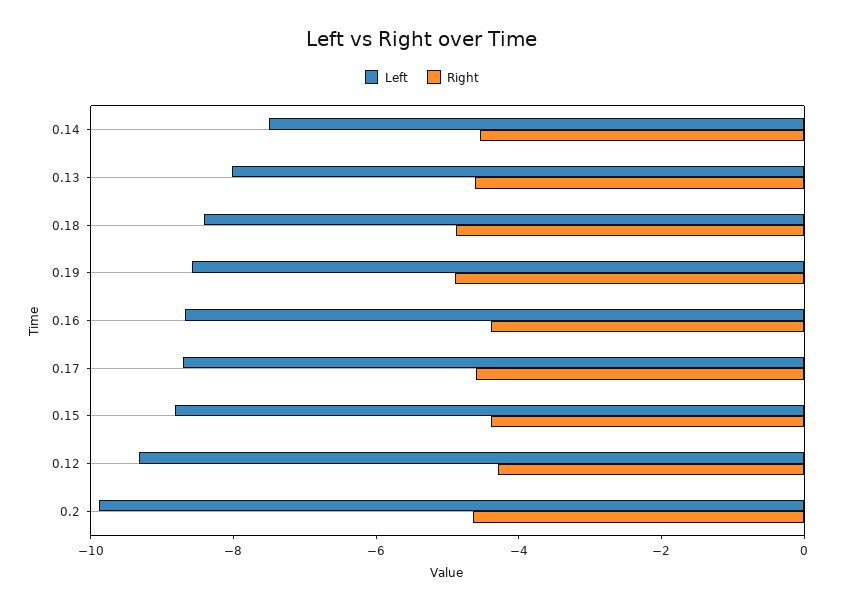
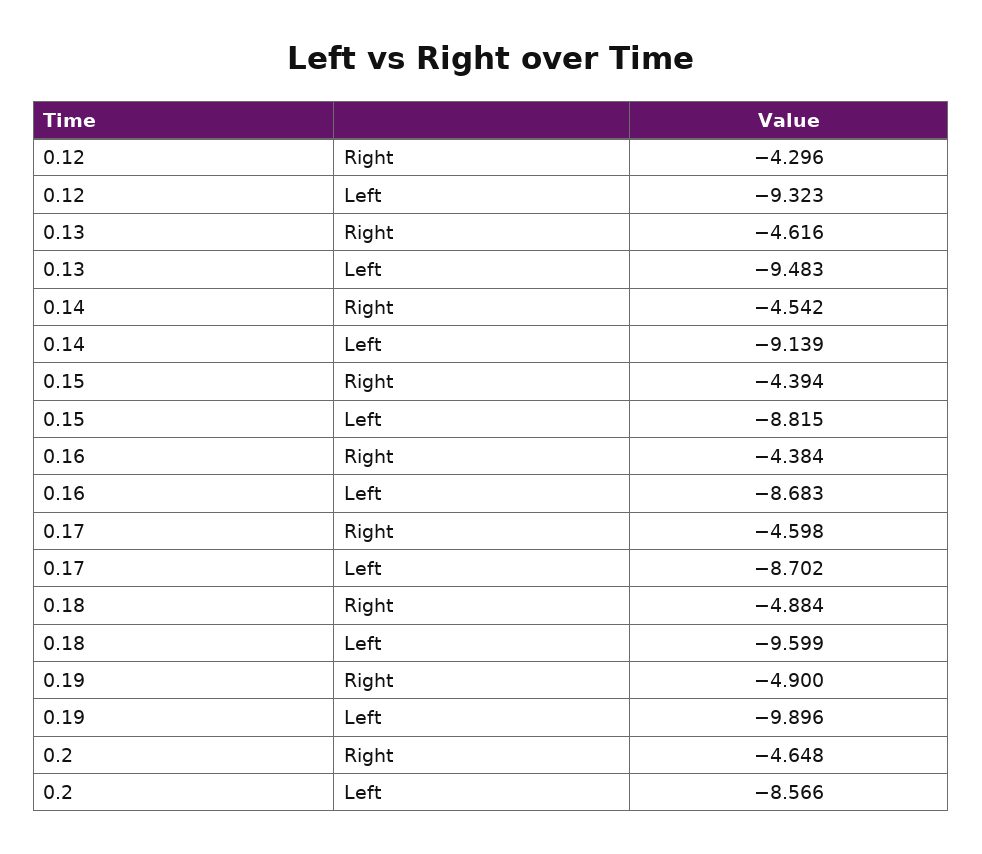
Left, 0.14: -7.5 -> -9.139
Left, 0.13: -8 -> -9.483
Left, 0.18: -8.5 -> -9.599
Left, 0.19: -8.5 -> -9.896
Left, 0.2: -10 -> -8.566

